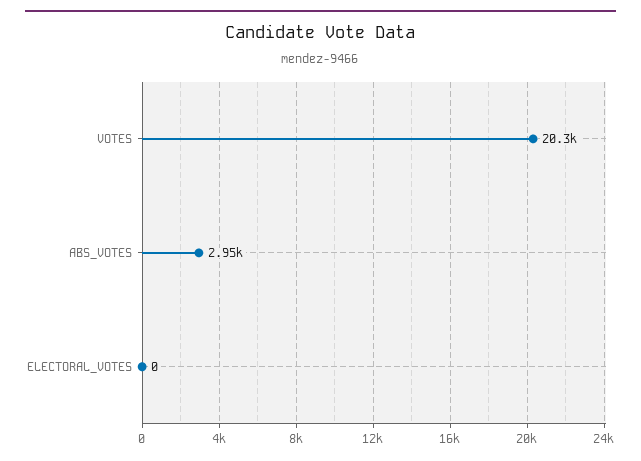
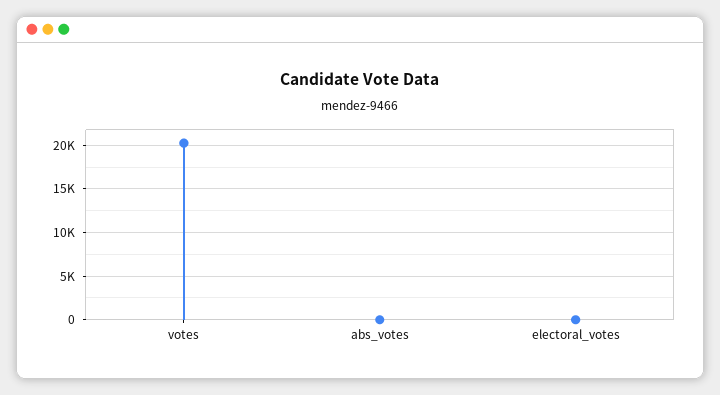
ABS_VOTES: 2950 -> 0

